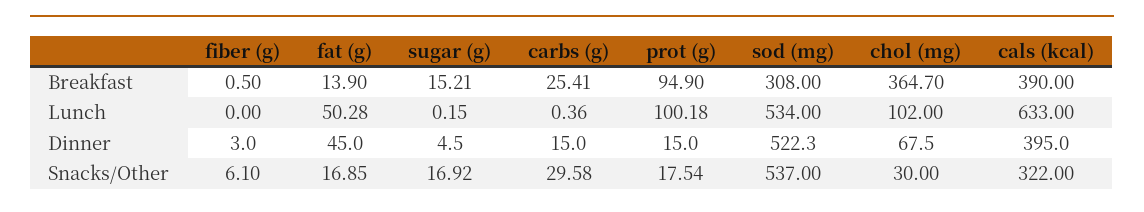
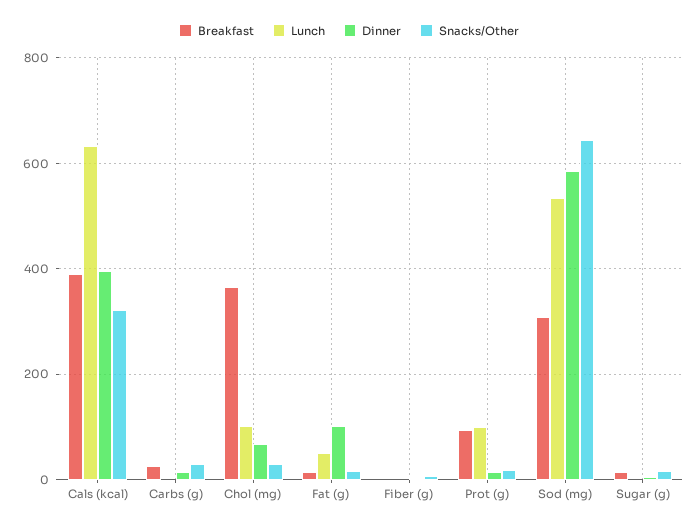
Dinner, fat (g): 45 -> 100
Dinner, sod (mg): 522.3 -> 580
Snacks/Other, sod (mg): 537 -> 640

